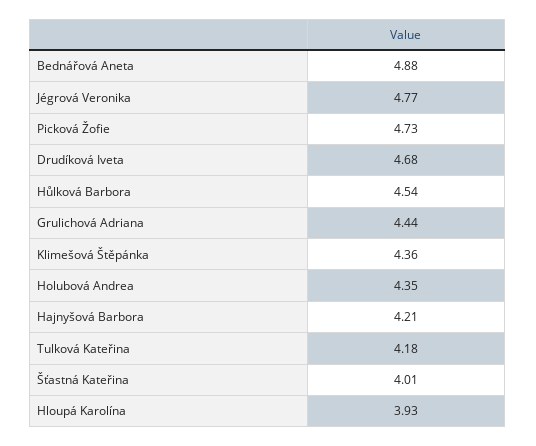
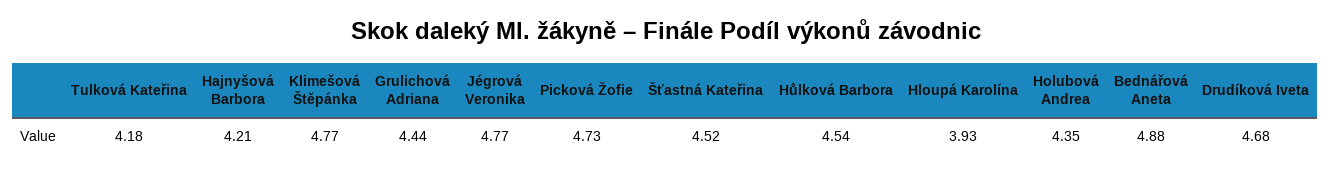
Klimešová Štěpánka: 4.36 -> 4.77
Šťastná Kateřina: 4.01 -> 4.52

